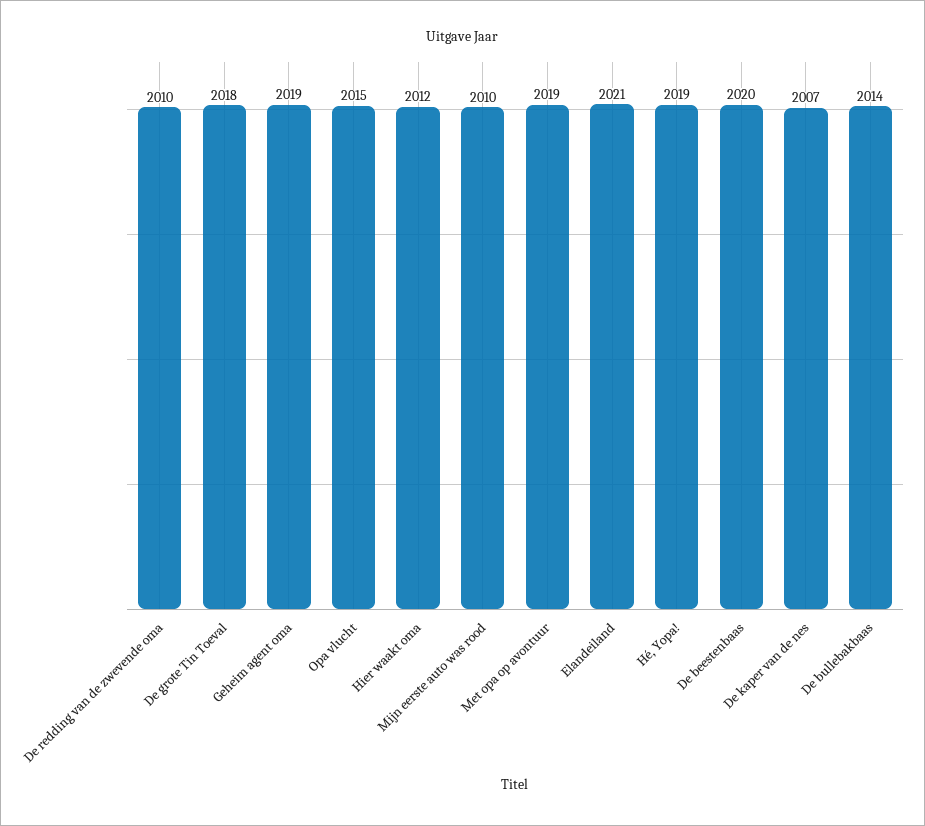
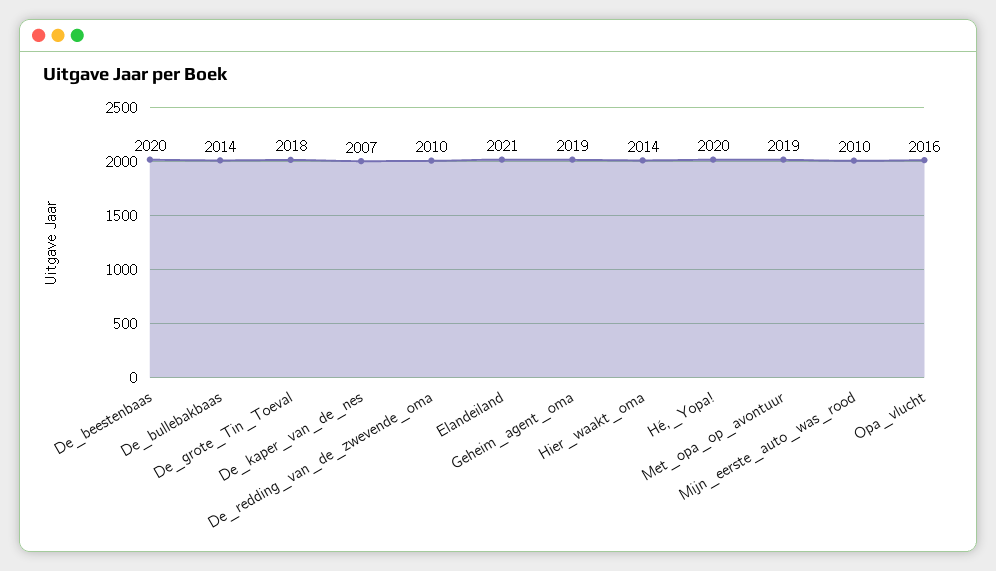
Opa vlucht: 2015 -> 2016
Hier waakt oma: 2012 -> 2014
Hé, Yopa!: 2019 -> 2020

